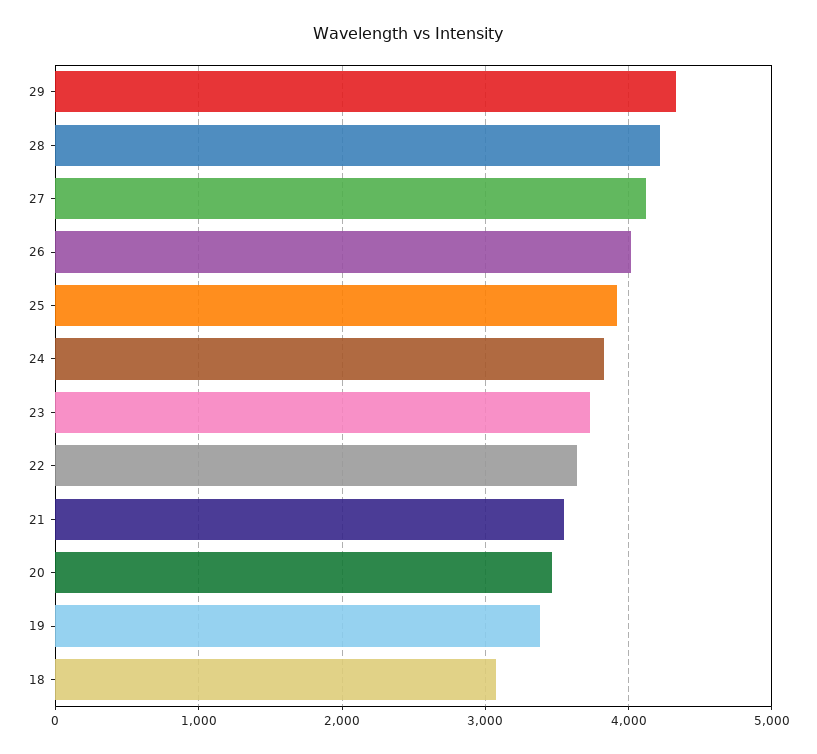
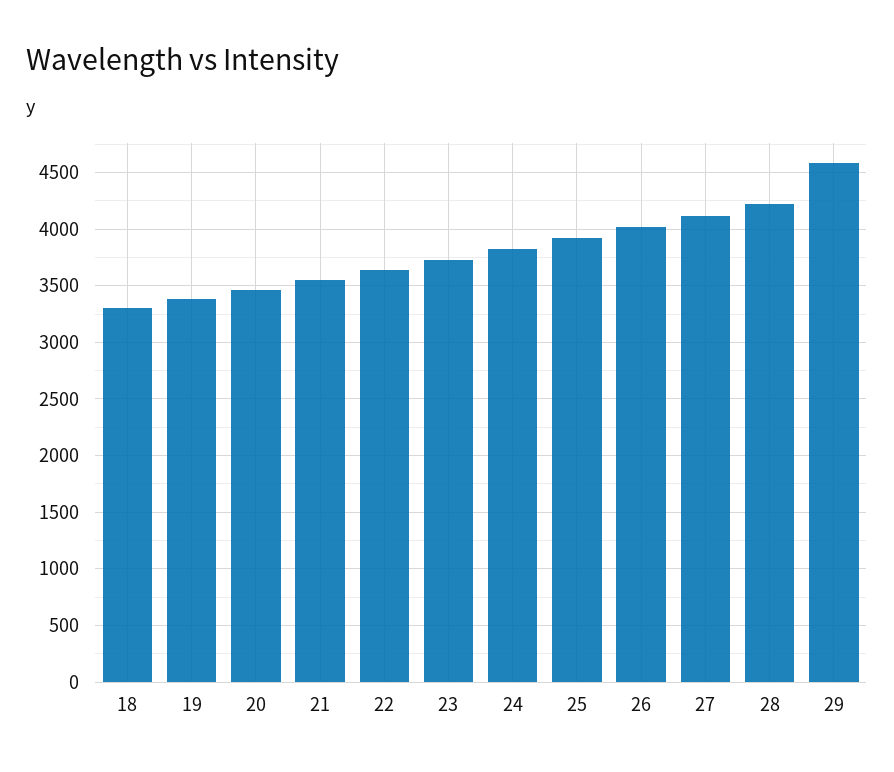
29: 4300 -> 4600
18: 3100 -> 3300

